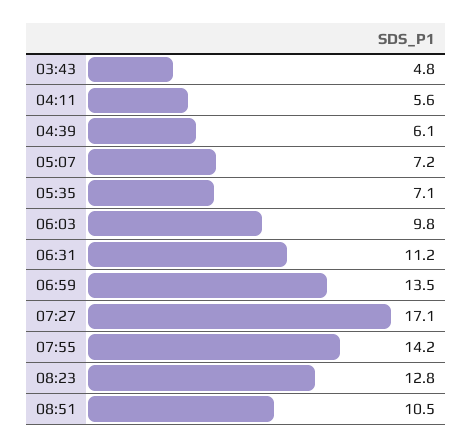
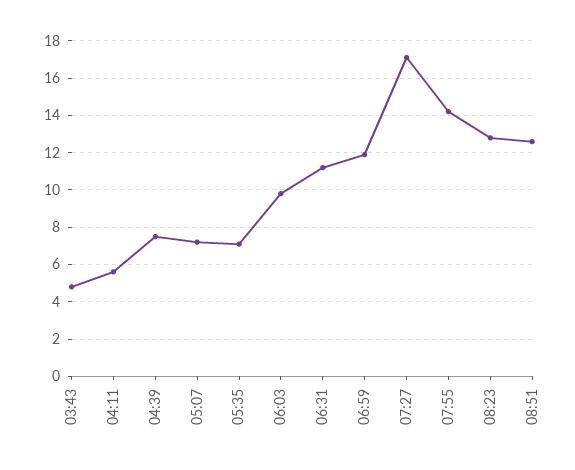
04:39: 6.1 -> 7.5
06:59: 13.5 -> 12
08:51: 10.5 -> 12.5

